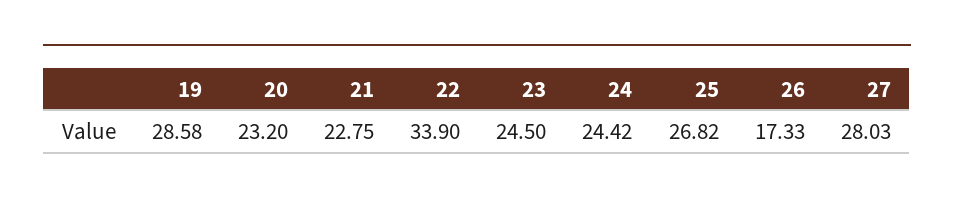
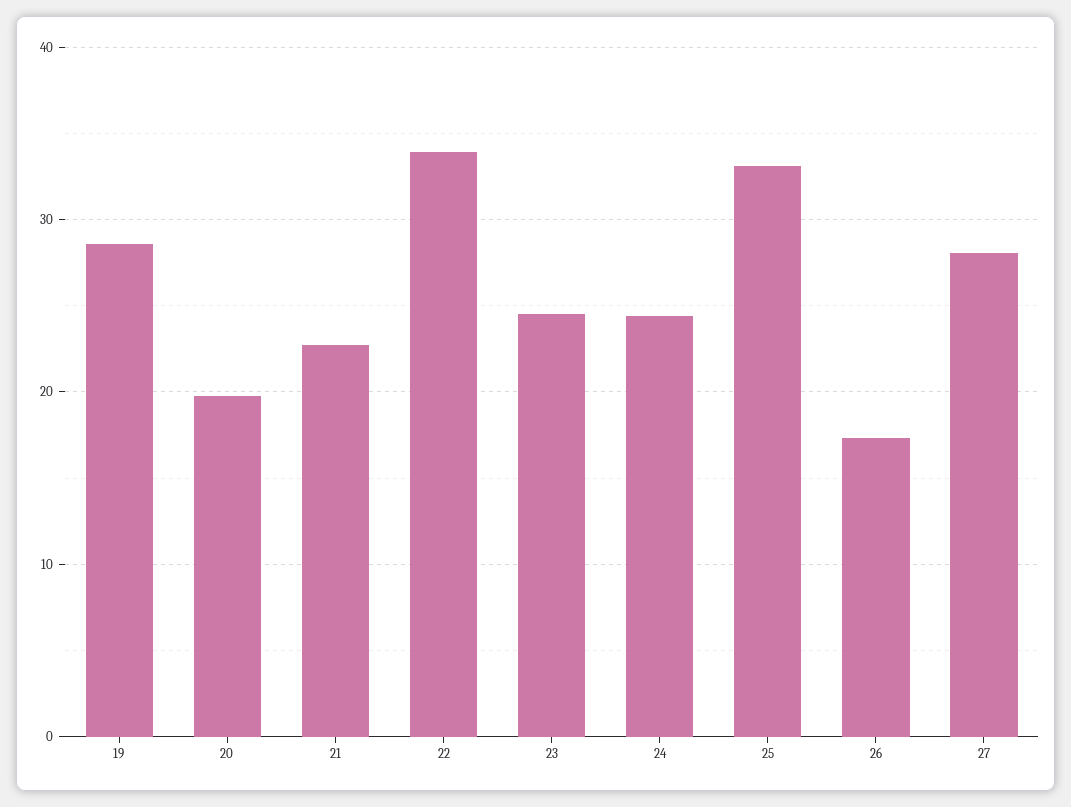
20: 23.2 -> 20
25: 26.82 -> 33

